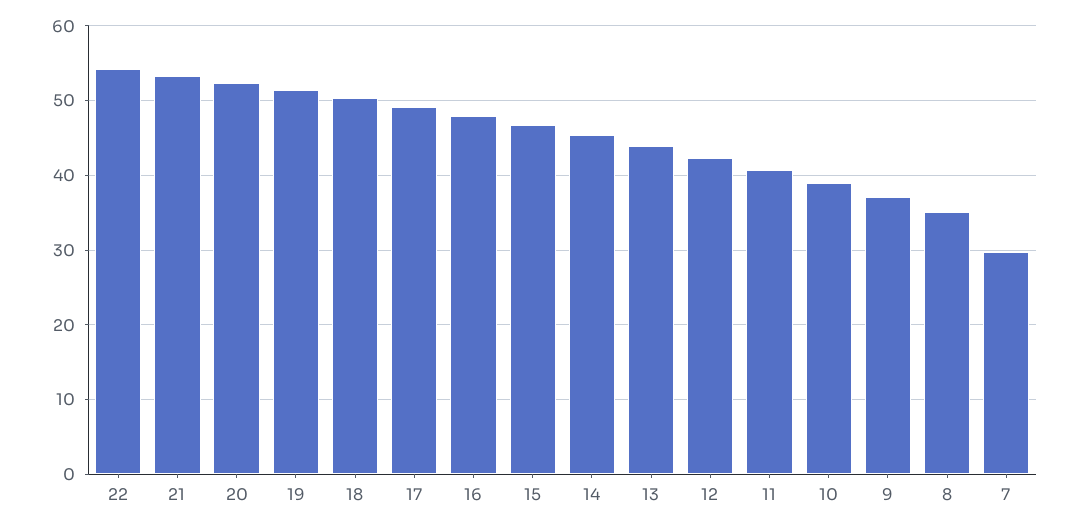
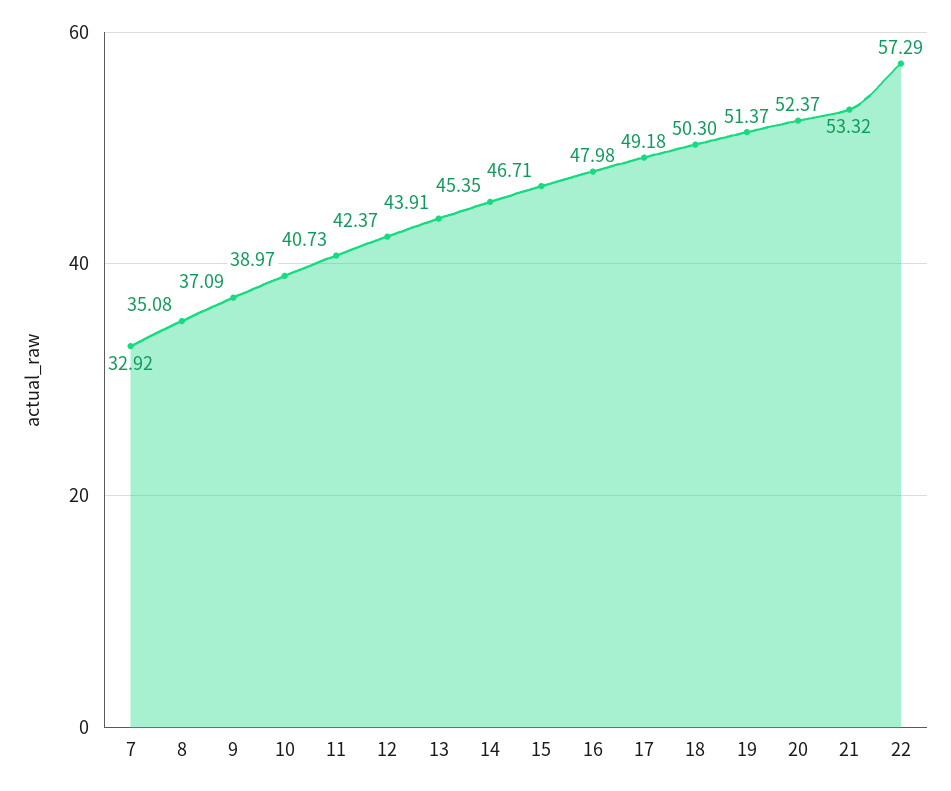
22: 54 -> 57.29
7: 30 -> 32.92

